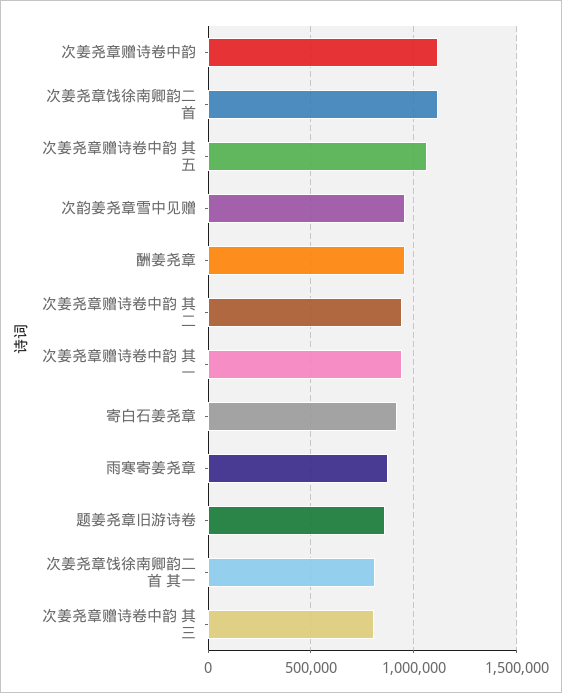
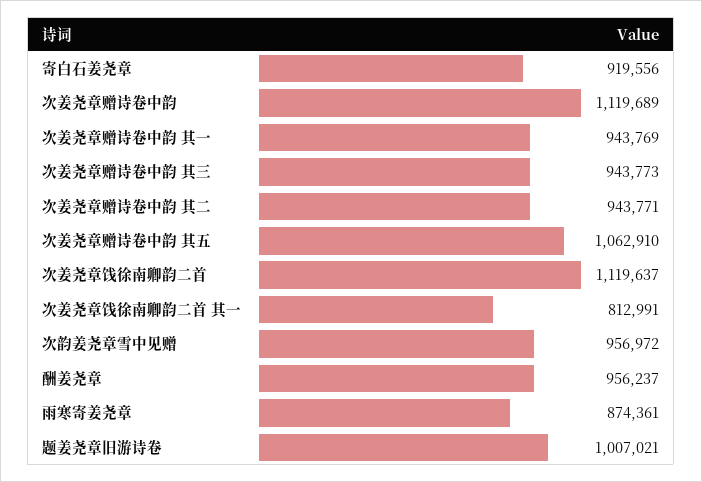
题姜尧章旧游诗卷: 850000 -> 1007021
次姜尧章赠诗卷中韵 其三: 800000 -> 943773

